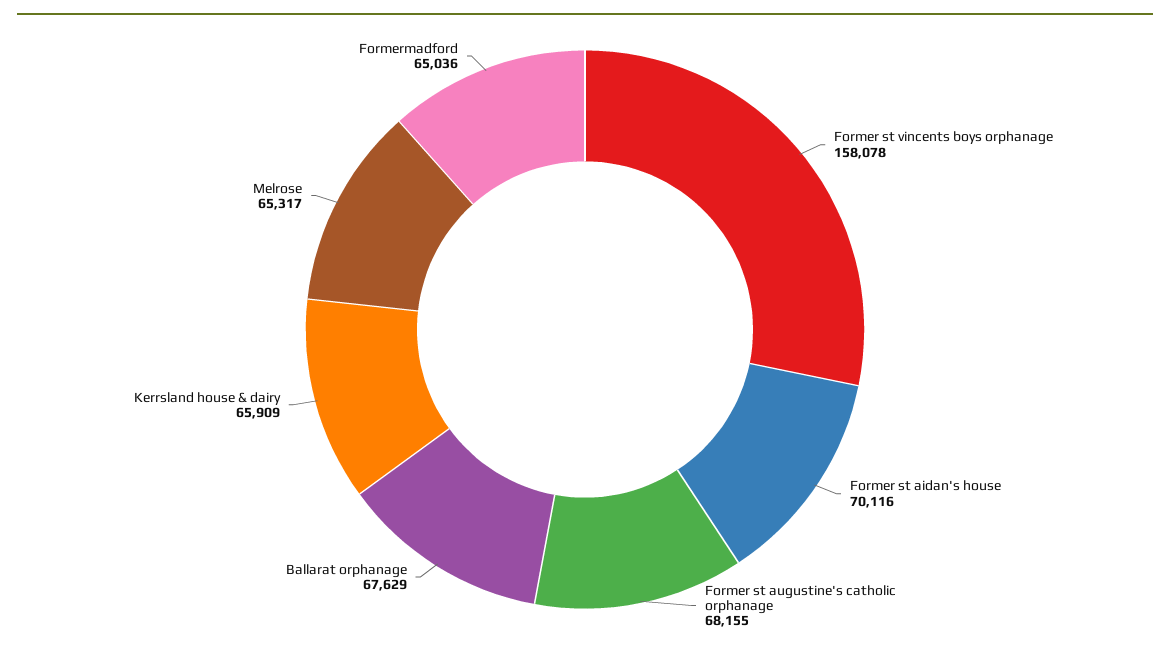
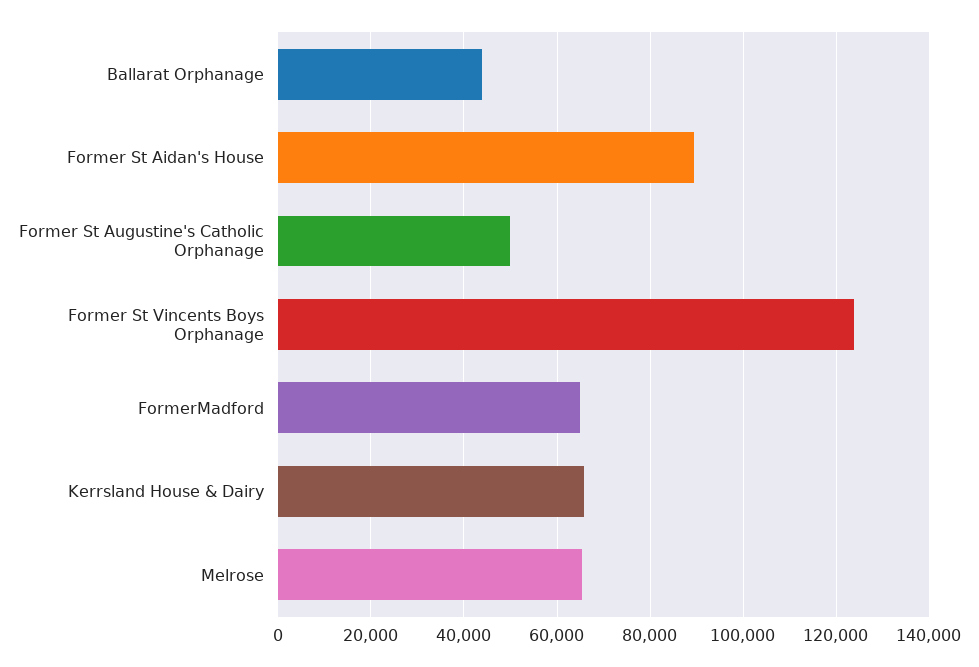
Former st vincents boys orphanage: 158078 -> 124000
Former st aidan's house: 70116 -> 90000
Former st augustine's catholic orphanage: 68155 -> 50000
Ballarat orphanage: 67629 -> 44000

